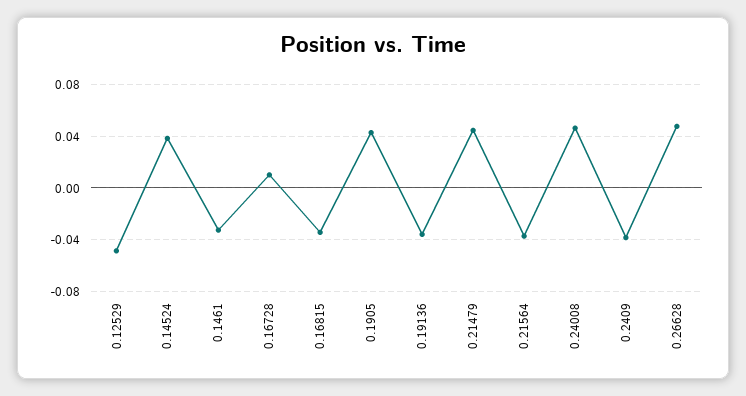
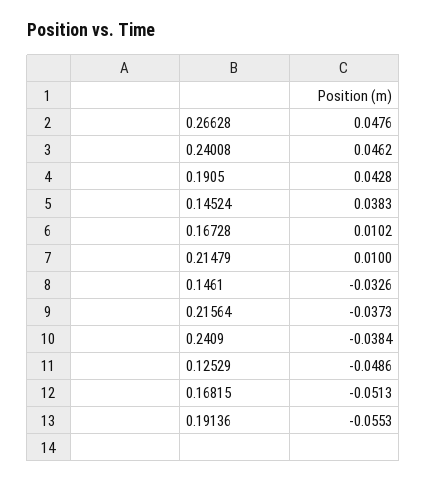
0.16815: -0.035 -> -0.0513
0.19136: -0.035 -> -0.0553
0.21479: 0.045 -> 0.01

